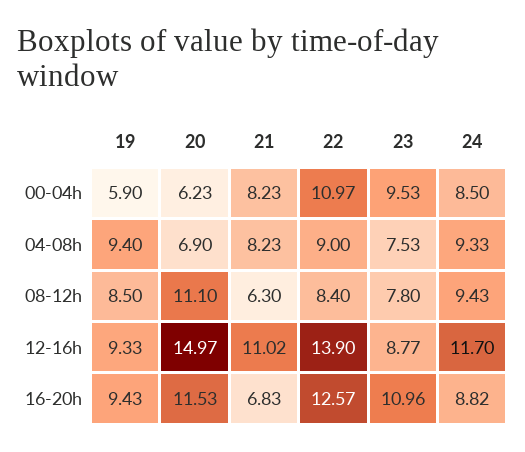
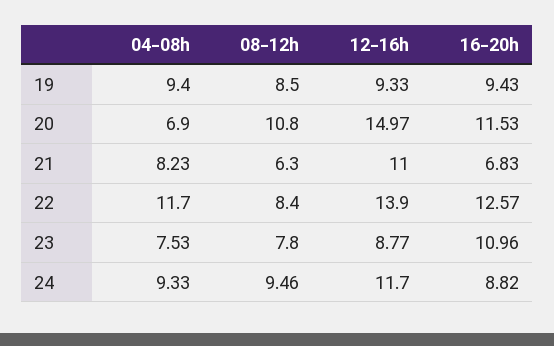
19, 00-04h: 5.9 -> none
20, 00-04h: 6.23 -> none
21, 00-04h: 8.23 -> none
22, 00-04h: 10.97 -> none
23, 00-04h: 9.53 -> none
24, 00-04h: 8.5 -> none
22, 04-08h: 9 -> 11.7
20, 08-12h: 11.1 -> 10.8
24, 08-12h: 9.43 -> 9.46
21, 12-16h: 11.02 -> 11

